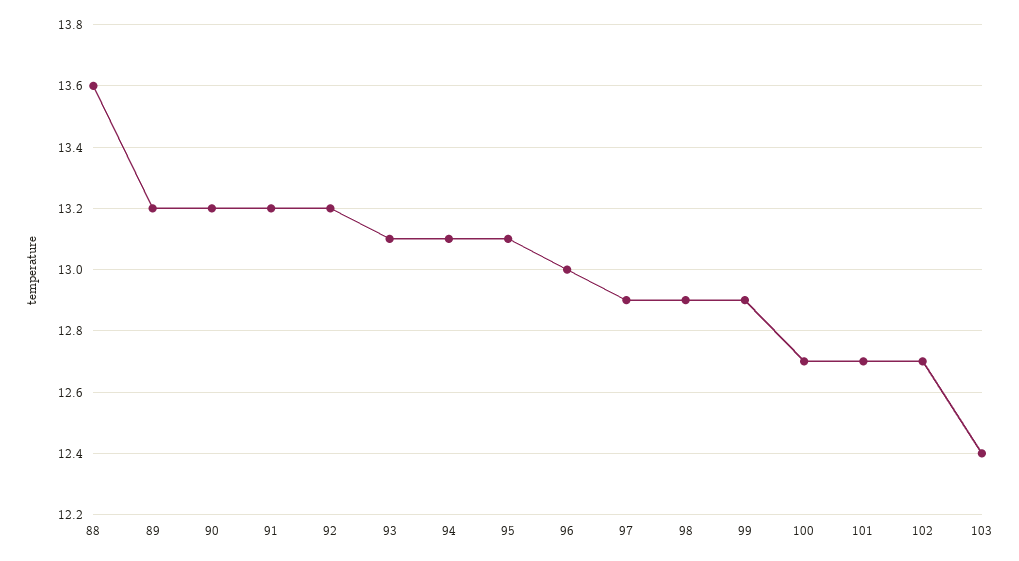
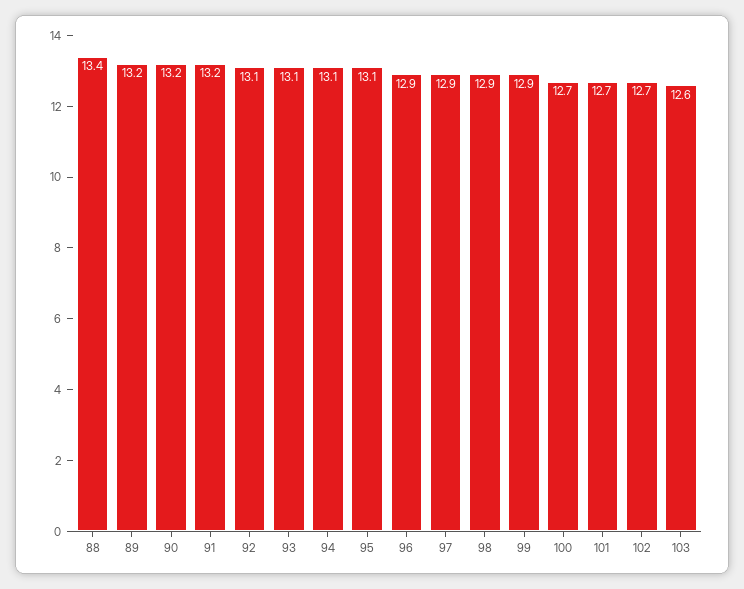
88: 13.6 -> 13.4
92: 13.2 -> 13.1
96: 13 -> 12.9
103: 12.4 -> 12.6

